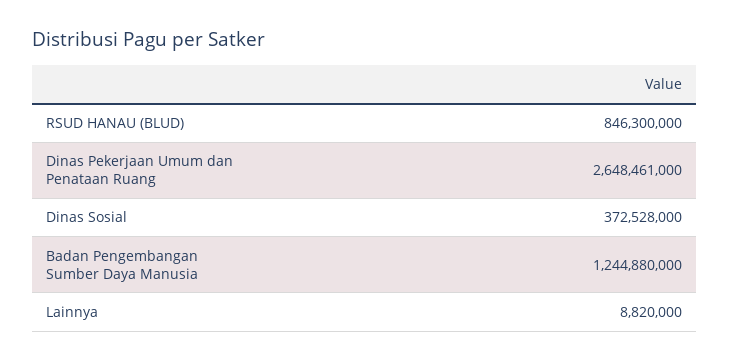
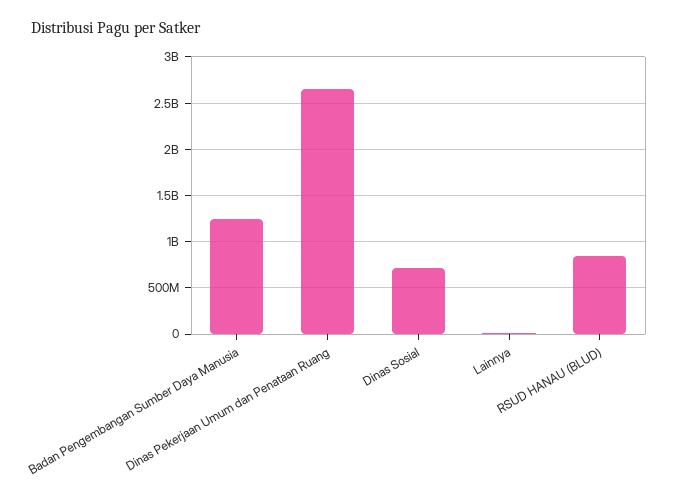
Dinas Sosial: 372528000 -> 700000000

